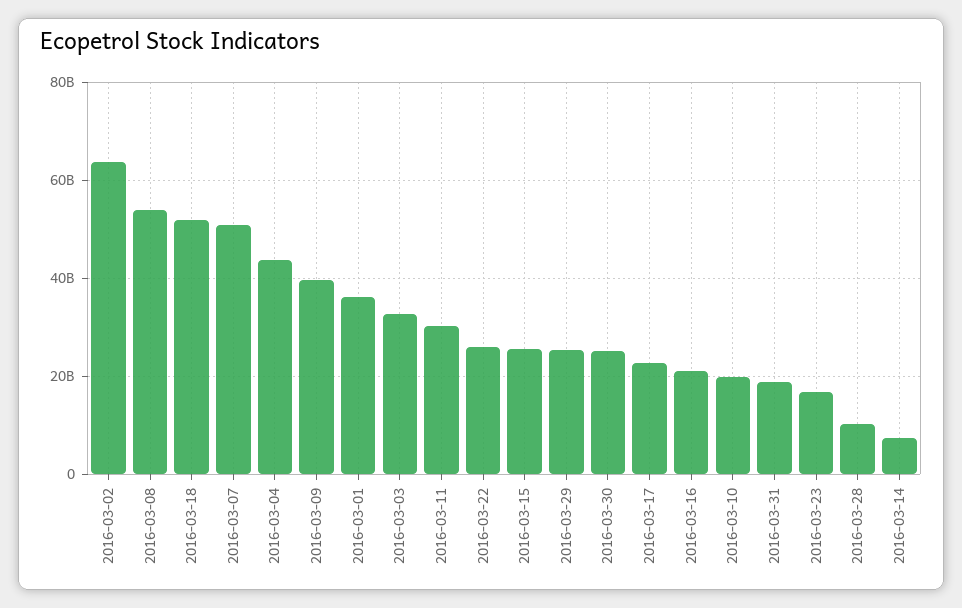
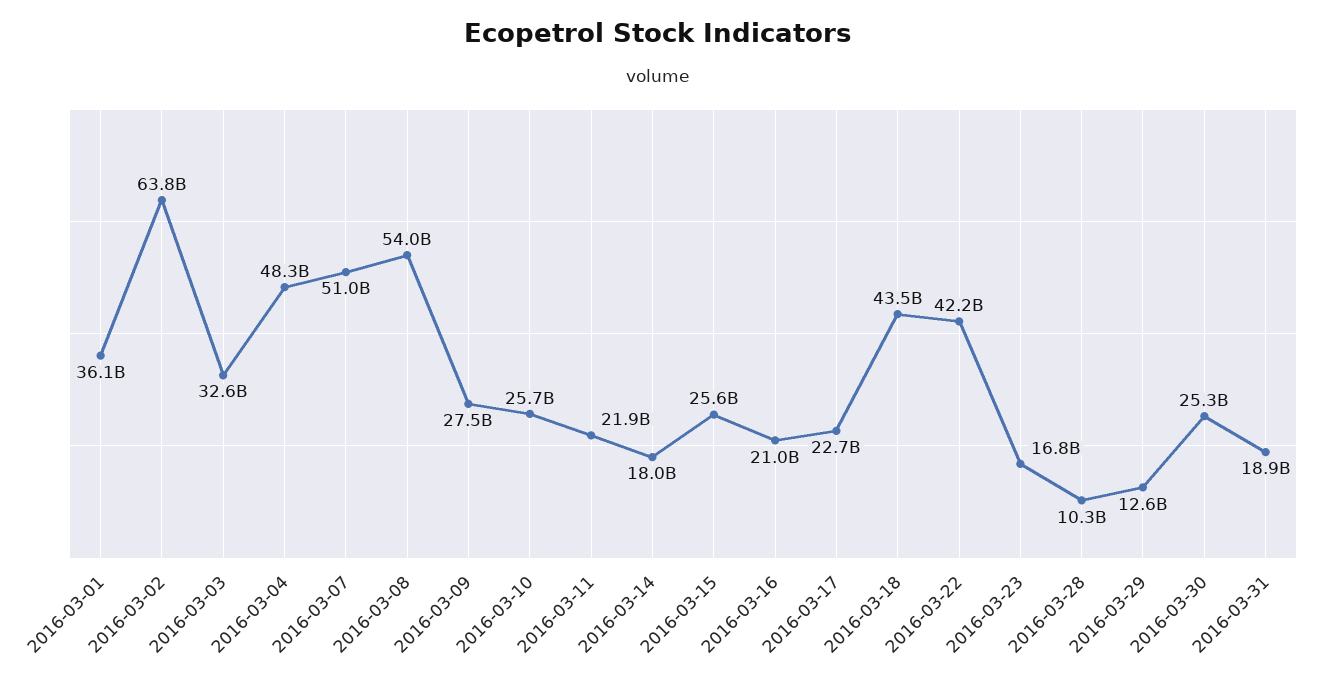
2016-03-18: 52000000000 -> 43500000000
2016-03-04: 44000000000 -> 48300000000
2016-03-09: 40000000000 -> 27500000000
2016-03-11: 30000000000 -> 21900000000
2016-03-22: 26000000000 -> 42200000000
2016-03-29: 26000000000 -> 12600000000
2016-03-10: 20000000000 -> 25700000000
2016-03-14: 8000000000 -> 18000000000

